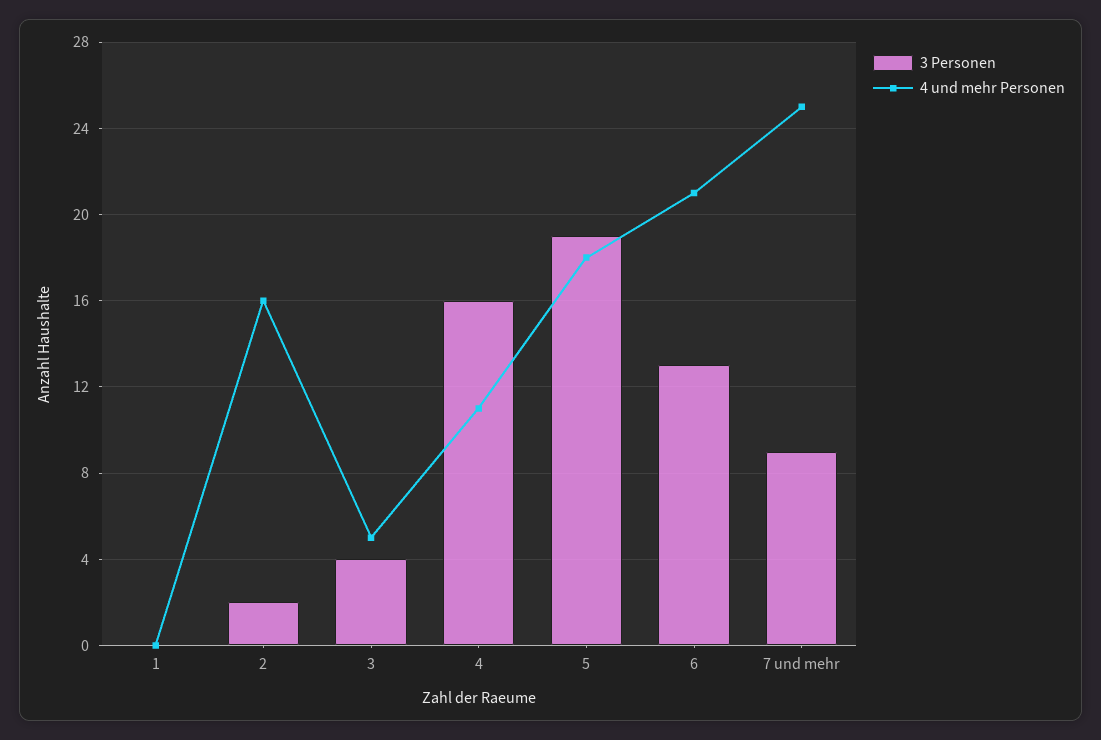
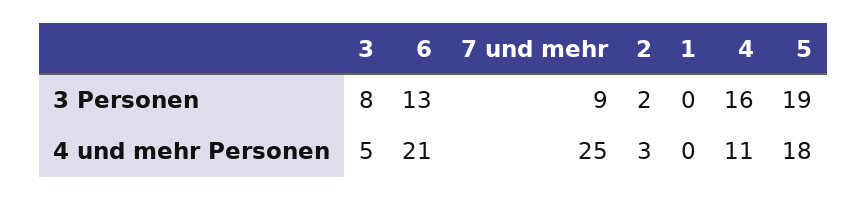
4 und mehr Personen, 2: 16 -> 3
3 Personen, 3: 4 -> 8

